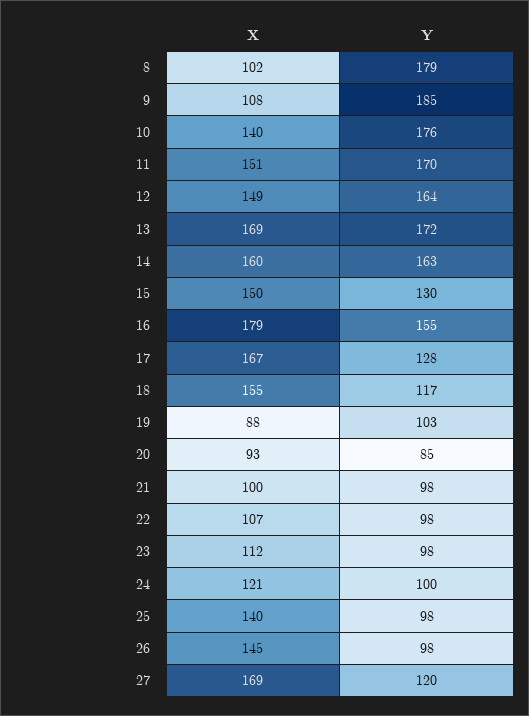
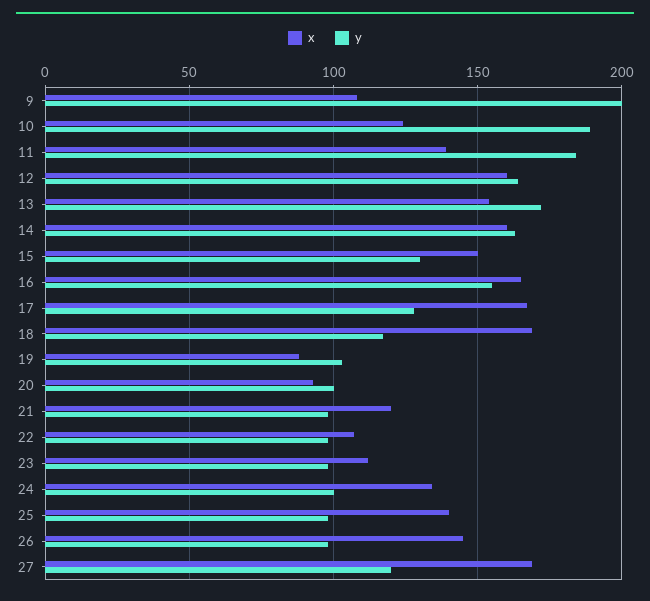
X, 8: 102 -> none
Y, 8: 179 -> none
Y, 9: 185 -> 200
X, 10: 140 -> 125
Y, 10: 176 -> 190
X, 11: 151 -> 140
Y, 11: 170 -> 185
X, 12: 149 -> 160
X, 13: 169 -> 155
X, 16: 179 -> 165
X, 18: 155 -> 170
Y, 20: 85 -> 100
X, 21: 100 -> 120
X, 24: 121 -> 135

